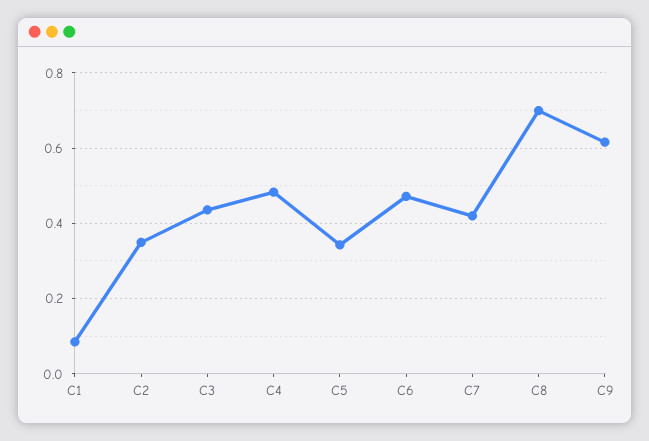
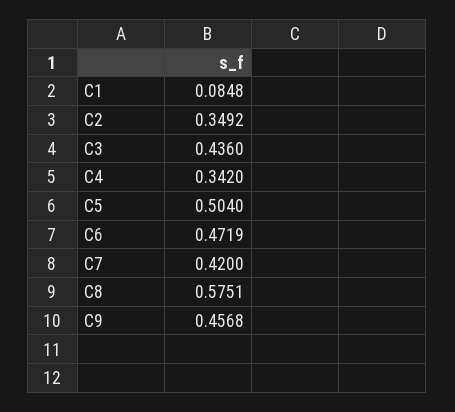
C4: 0.48 -> 0.342
C5: 0.34 -> 0.504
C8: 0.7 -> 0.5751
C9: 0.62 -> 0.4568

